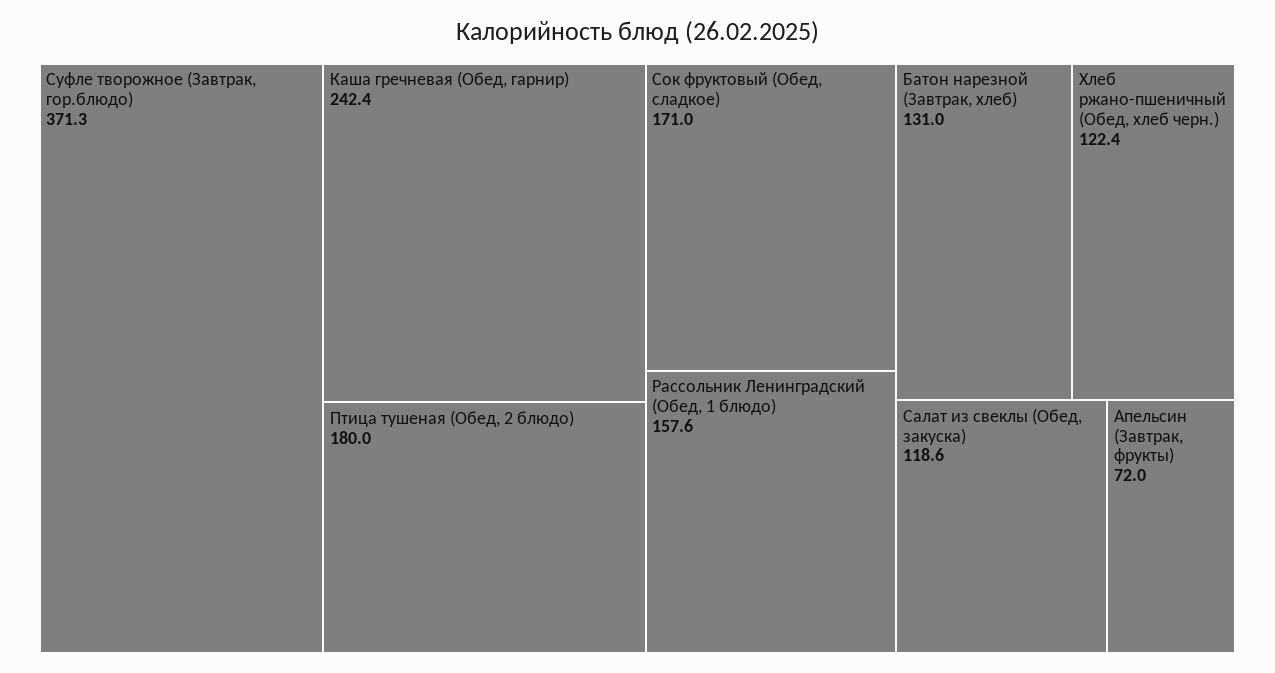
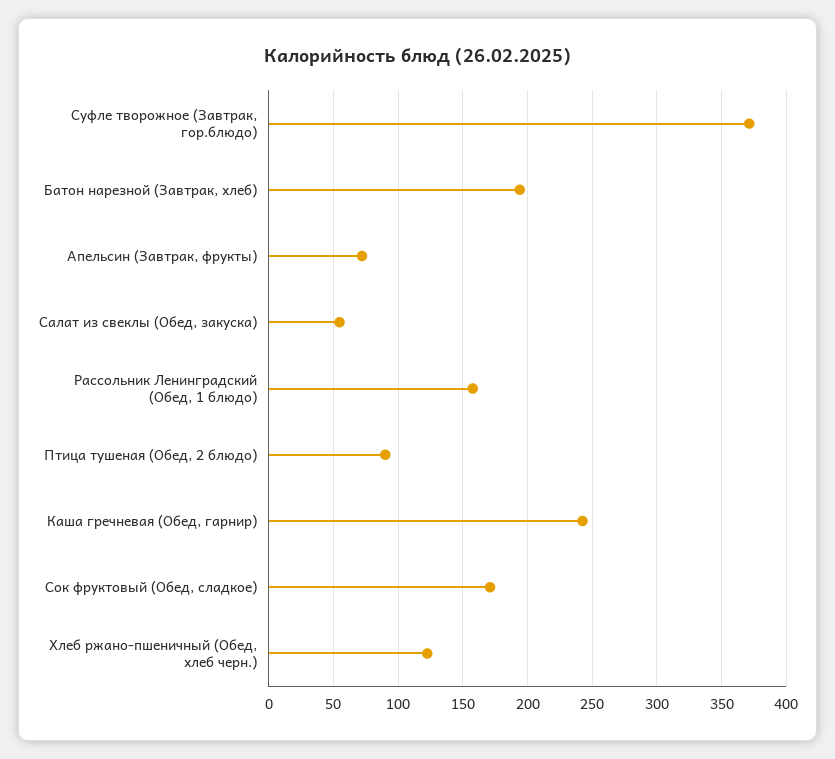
Птица тушеная (Обед, 2 блюдо): 180 -> 90
Батон нарезной (Завтрак, хлеб): 131 -> 195
Салат из свеклы (Обед, закуска): 118.6 -> 55

